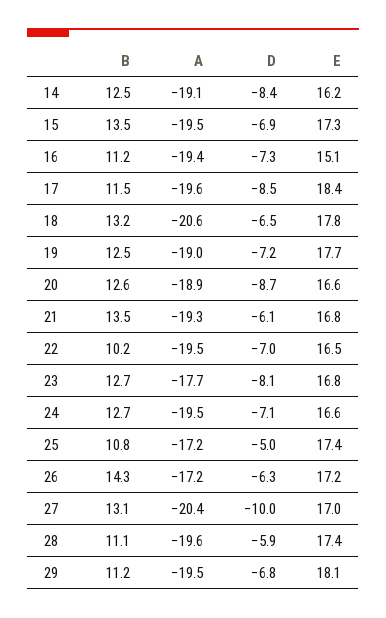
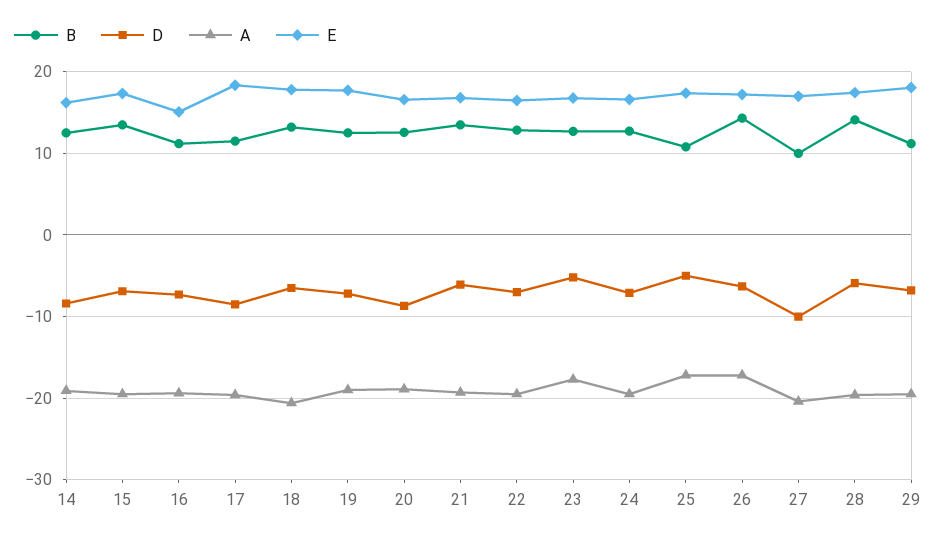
B, 22: 10.2 -> 13
D, 23: -8.1 -> -5
B, 27: 13.1 -> 10
B, 28: 11.1 -> 14

